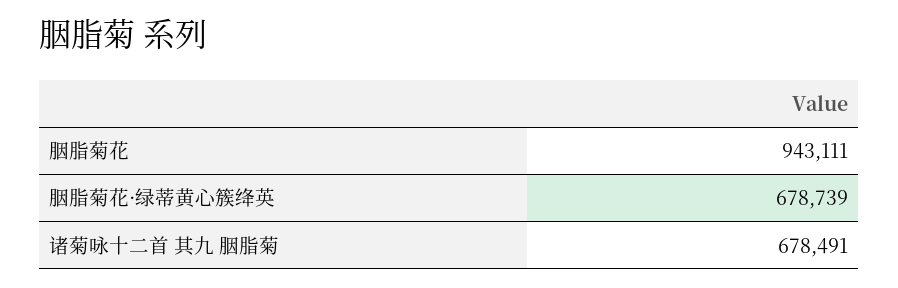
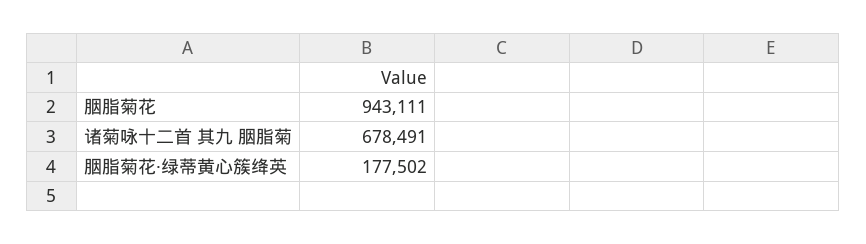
胭脂菊花·绿蒂黄心簇绛英: 678739 -> 177502

